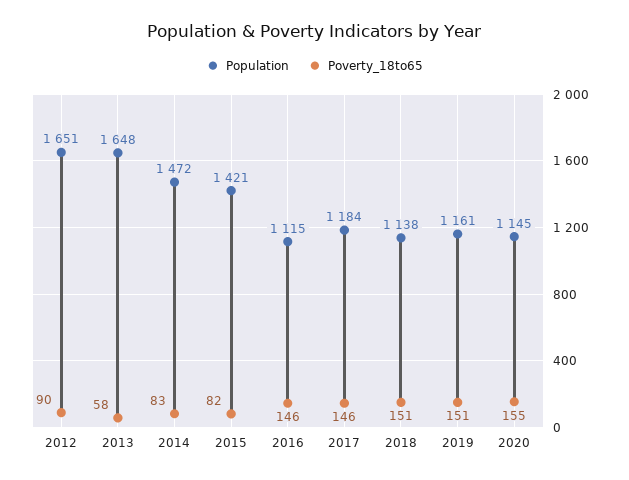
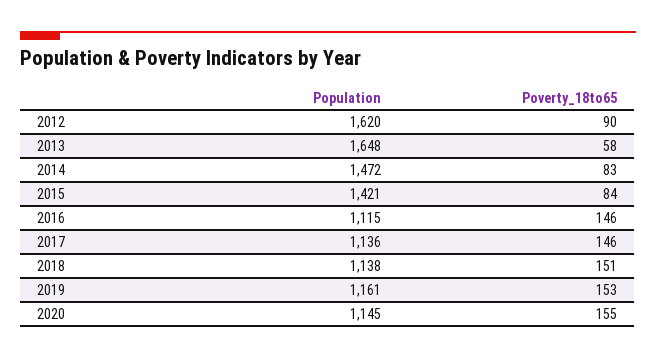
Population, 2012: 1651 -> 1620
Poverty_18to65, 2015: 82 -> 84
Population, 2017: 1184 -> 1136
Poverty_18to65, 2019: 151 -> 153

